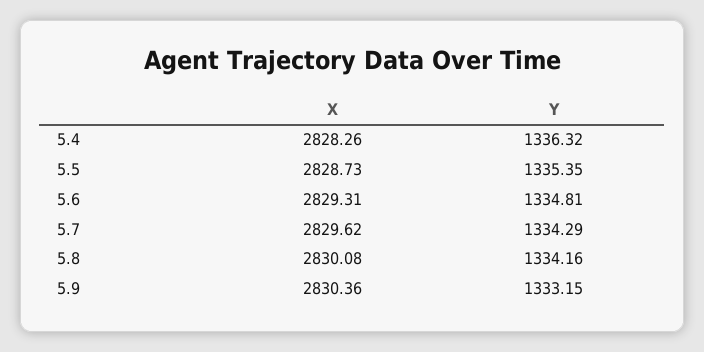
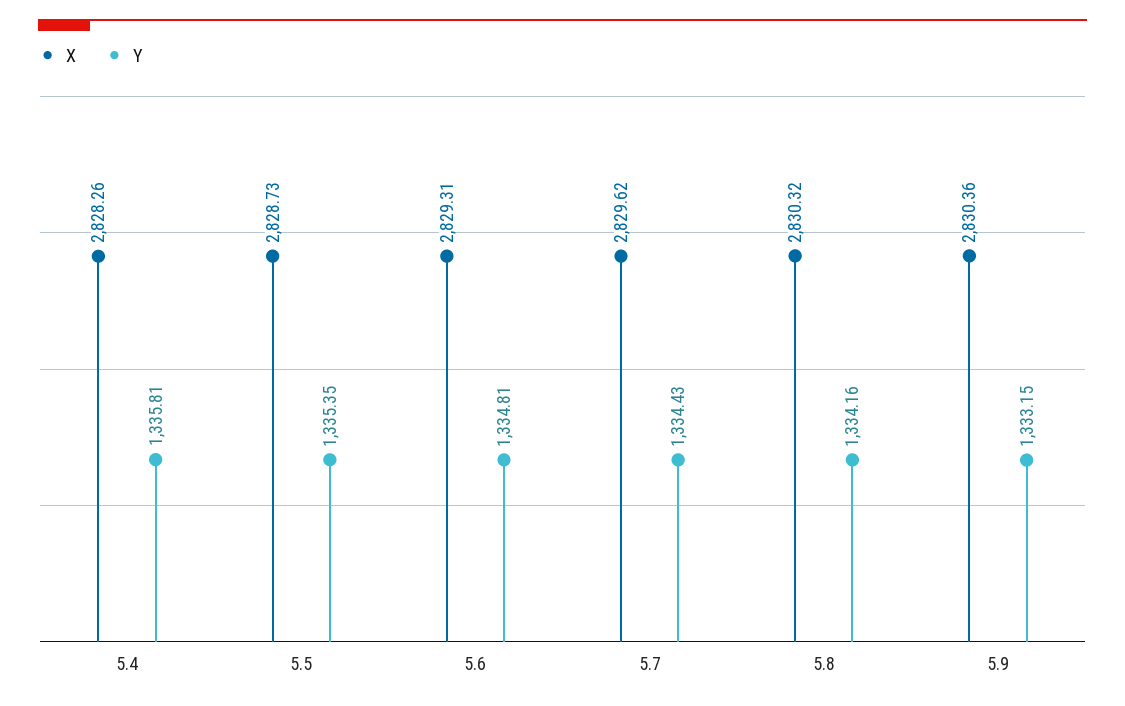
Y, 5.4: 1336.32 -> 1335.81
Y, 5.7: 1334.29 -> 1334.43
X, 5.8: 2830.08 -> 2830.32

